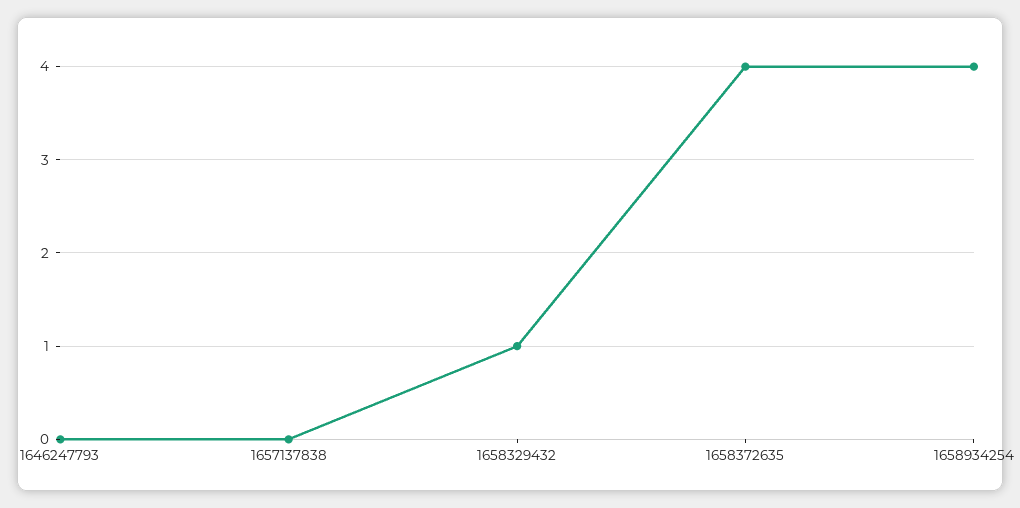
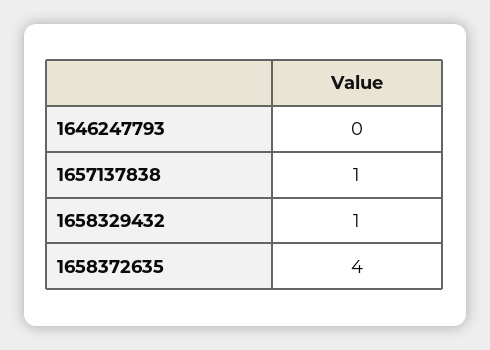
1657137838: 0 -> 1
1658934254: 4 -> none

